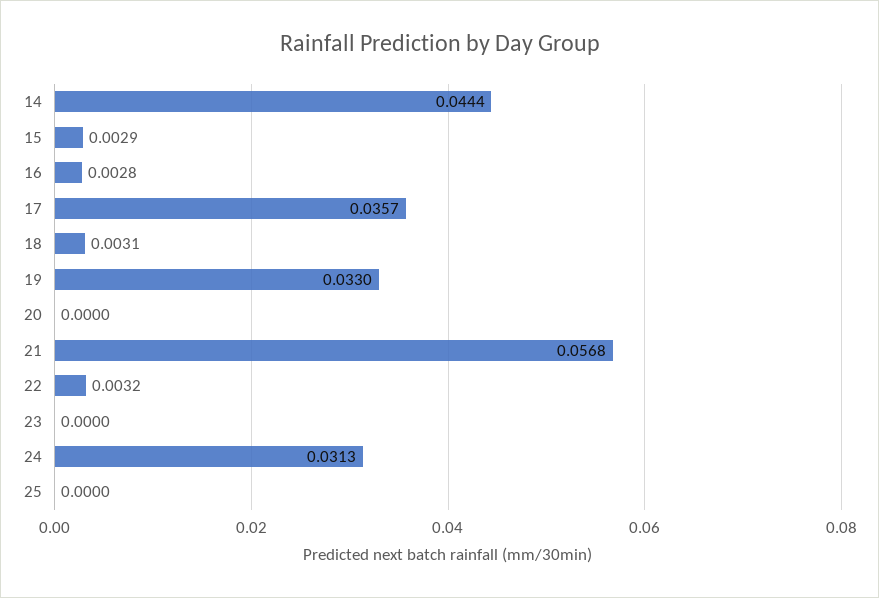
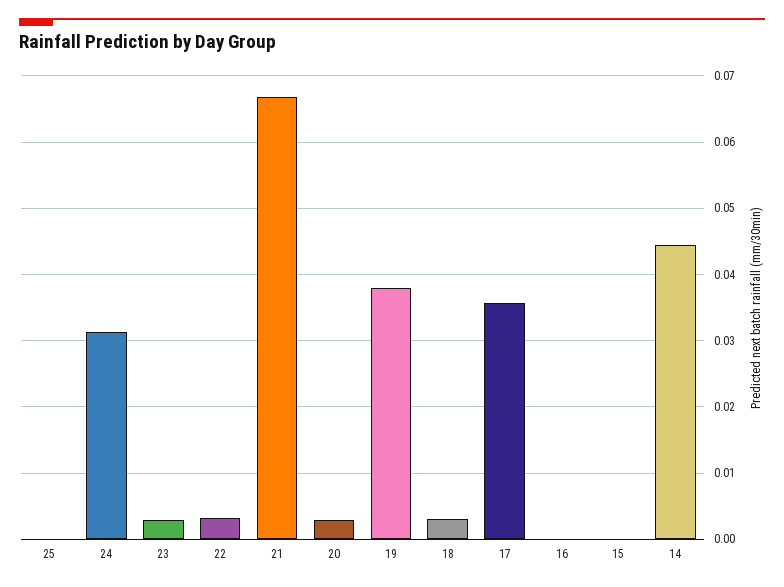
15: 0.0029 -> 0
16: 0.0028 -> 0
19: 0.033 -> 0.038
20: 0 -> 0.003
21: 0.0568 -> 0.067
23: 0 -> 0.003

